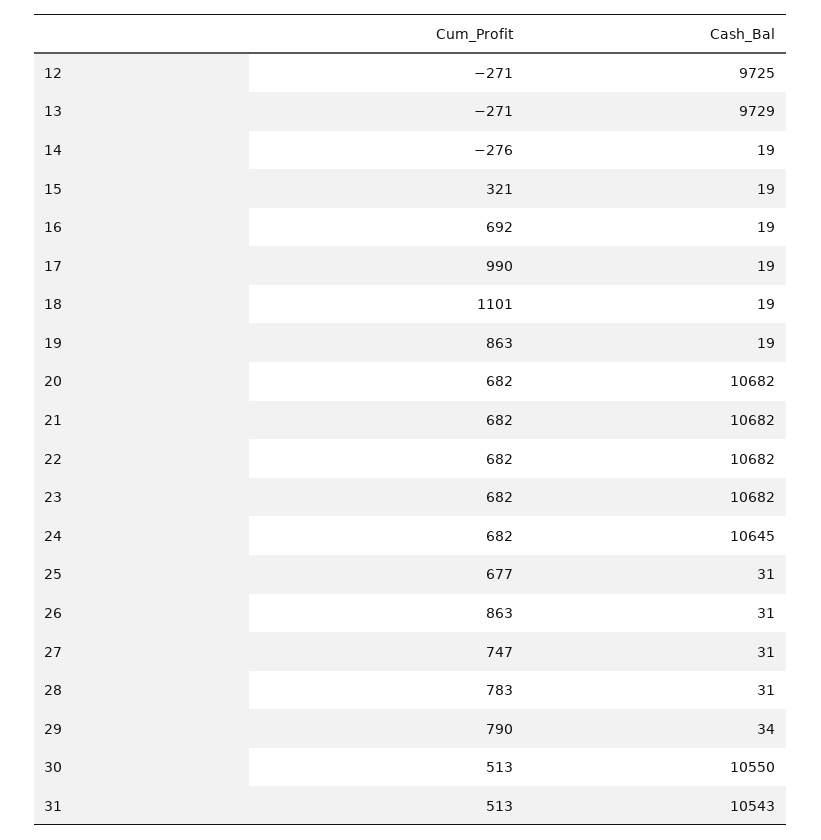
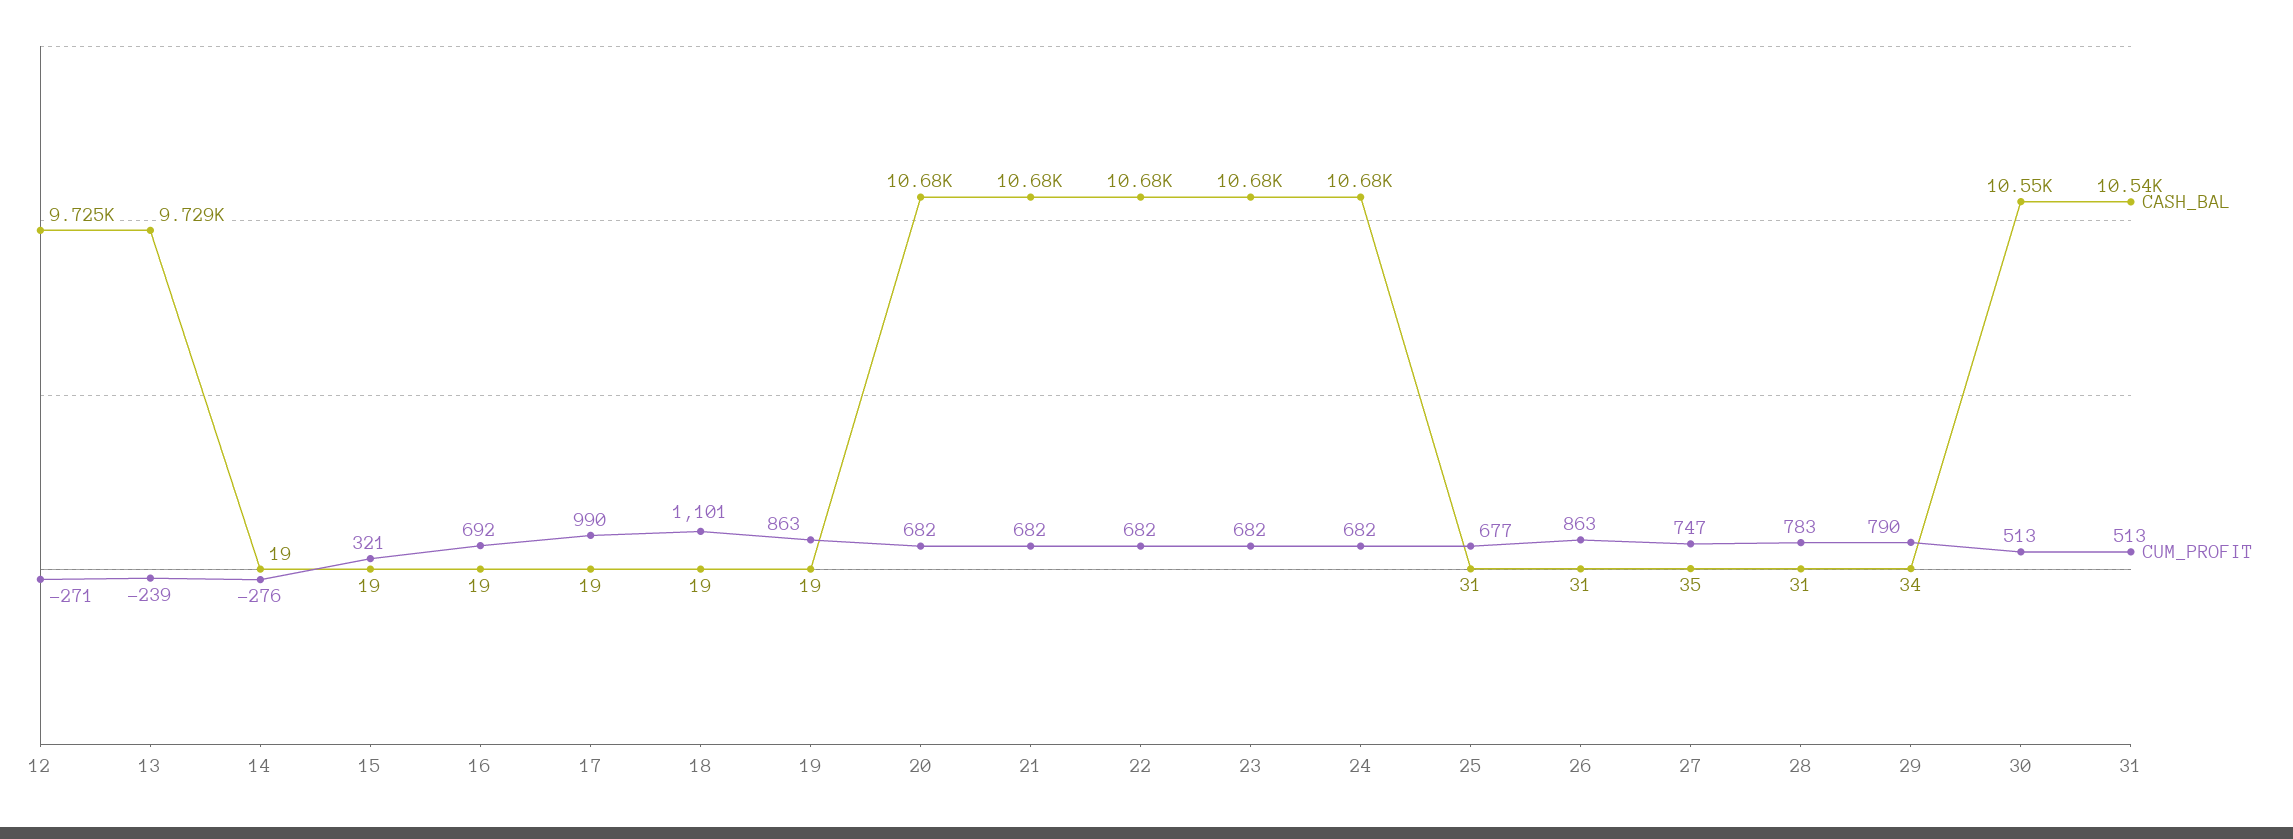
Cum_Profit, 13: -271 -> -239
Cash_Bal, 24: 10645 -> 10680
Cash_Bal, 27: 31 -> 35

